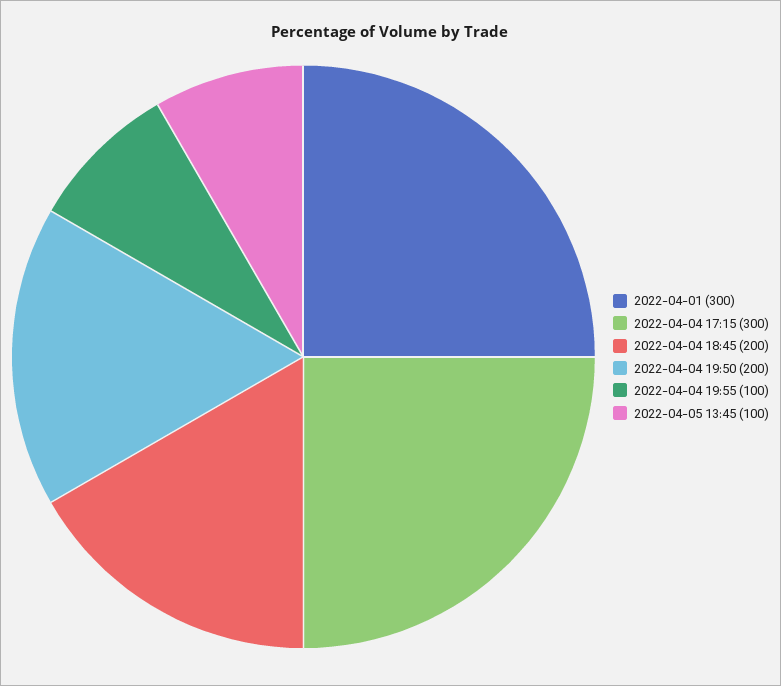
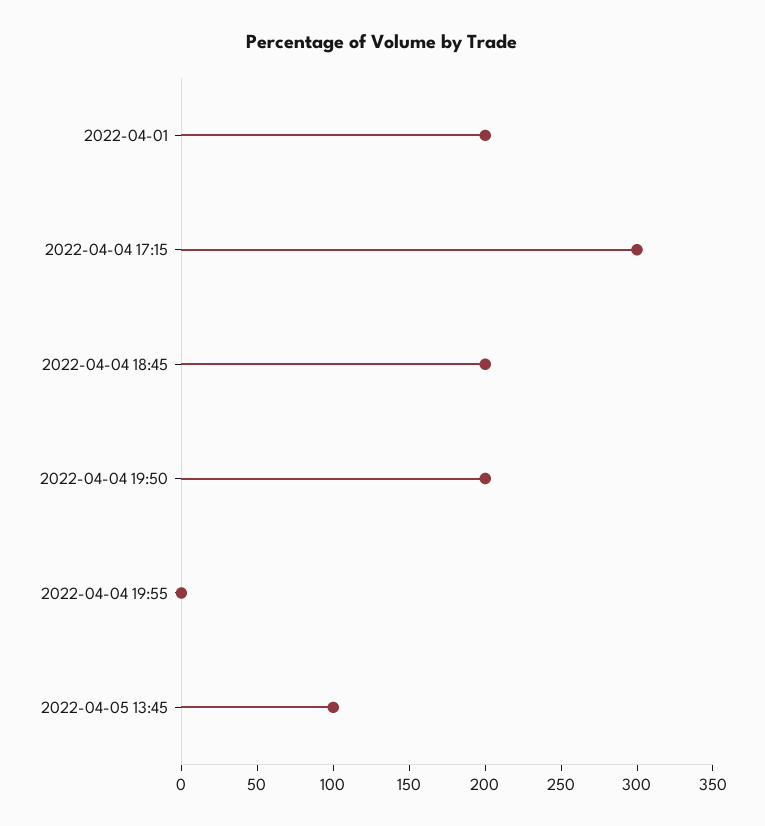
2022-04-01: 300 -> 200
2022-04-04 19:55: 100 -> 0

